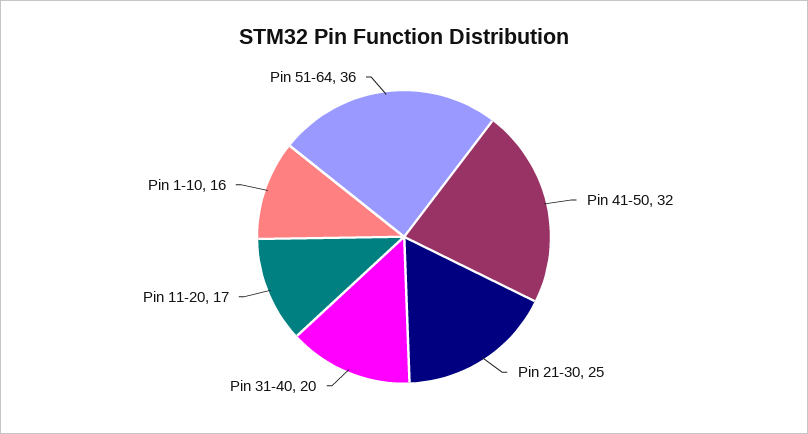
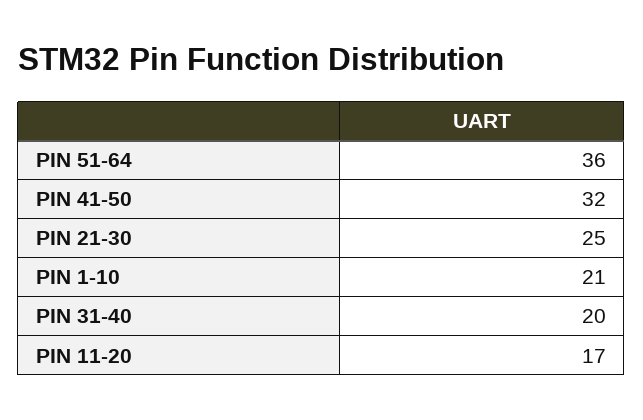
Pin 1-10: 16 -> 21

